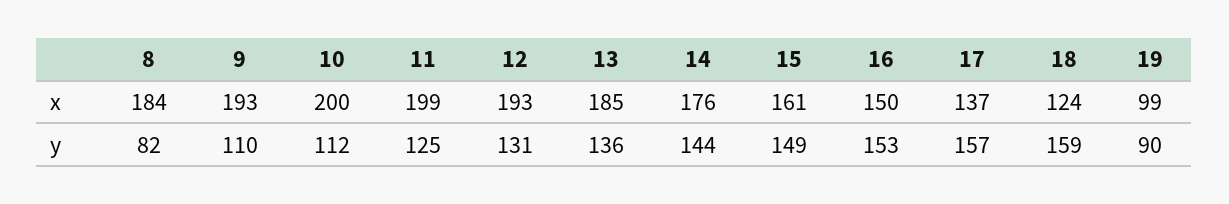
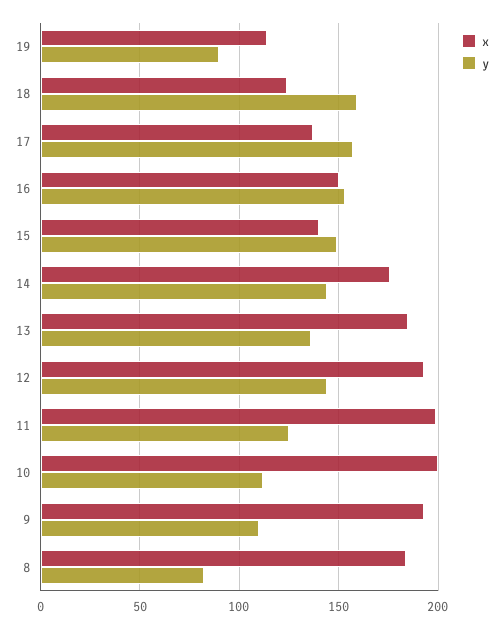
x, 15: 161 -> 140
x, 19: 99 -> 115
y, 12: 131 -> 145

